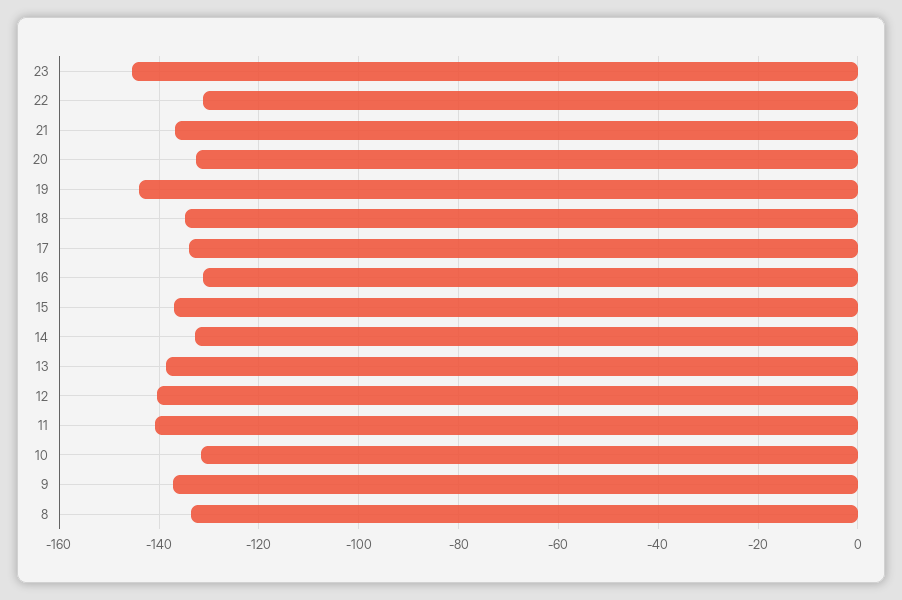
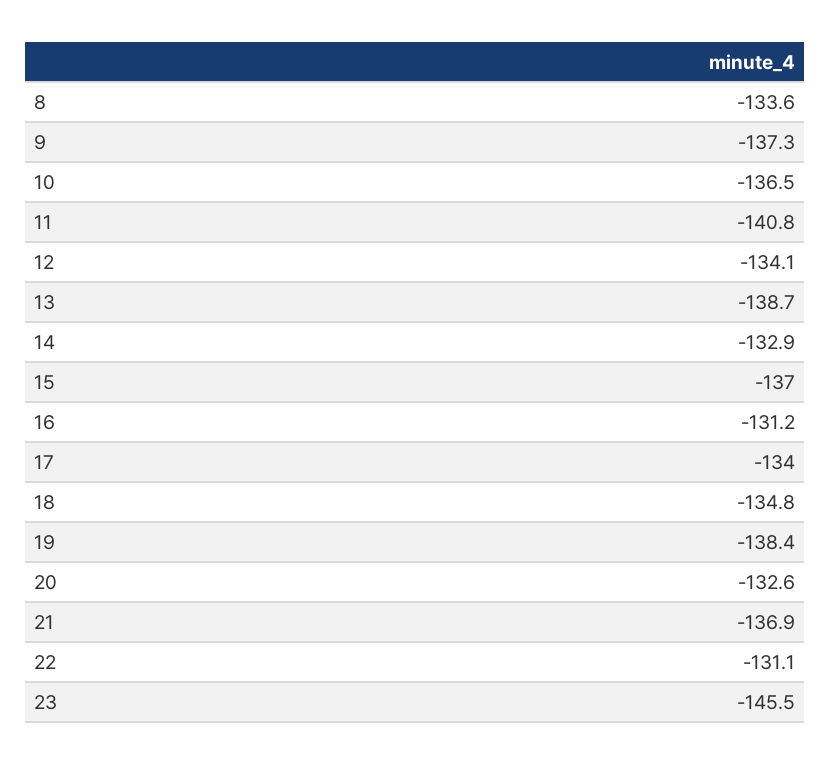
19: -144 -> -138.4
12: -140 -> -134.1
10: -132 -> -136.5

